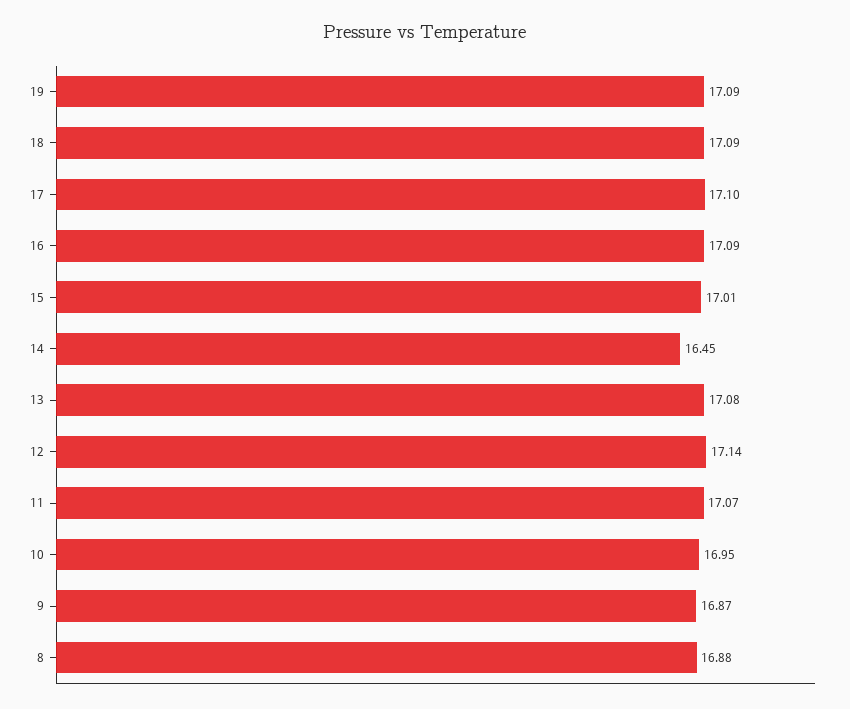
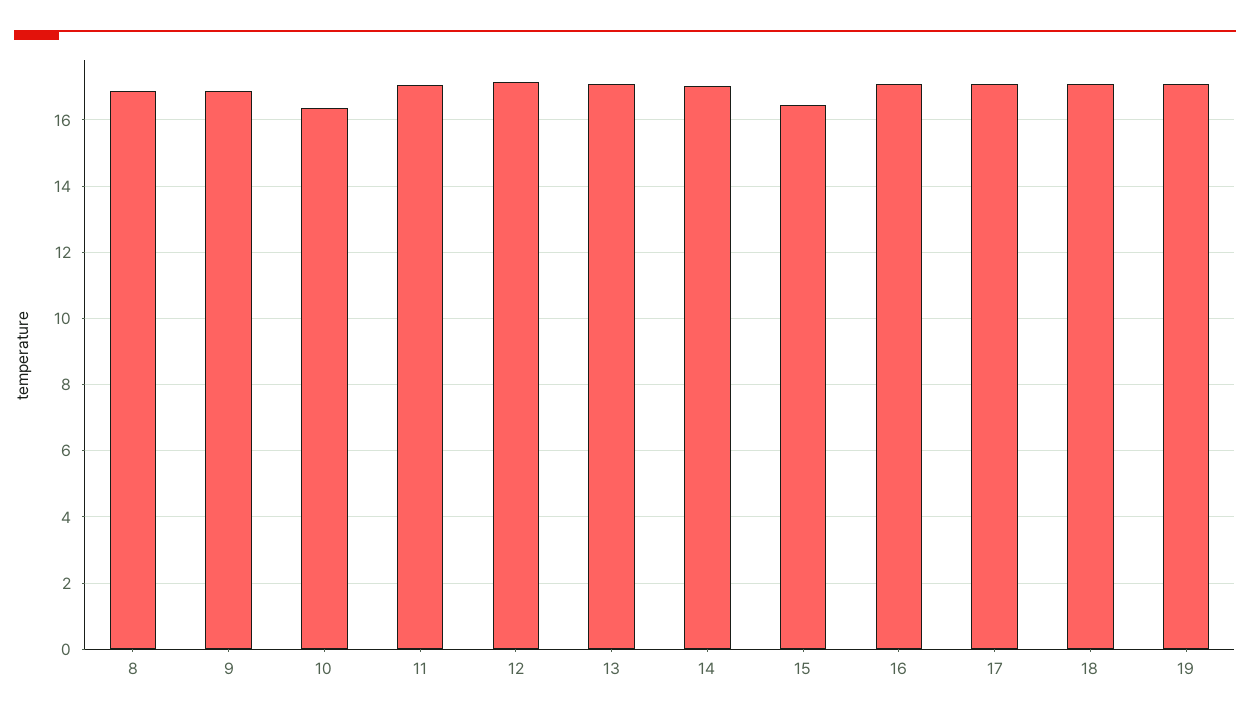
15: 17.01 -> 16.4
14: 16.45 -> 17
10: 16.95 -> 16.4

